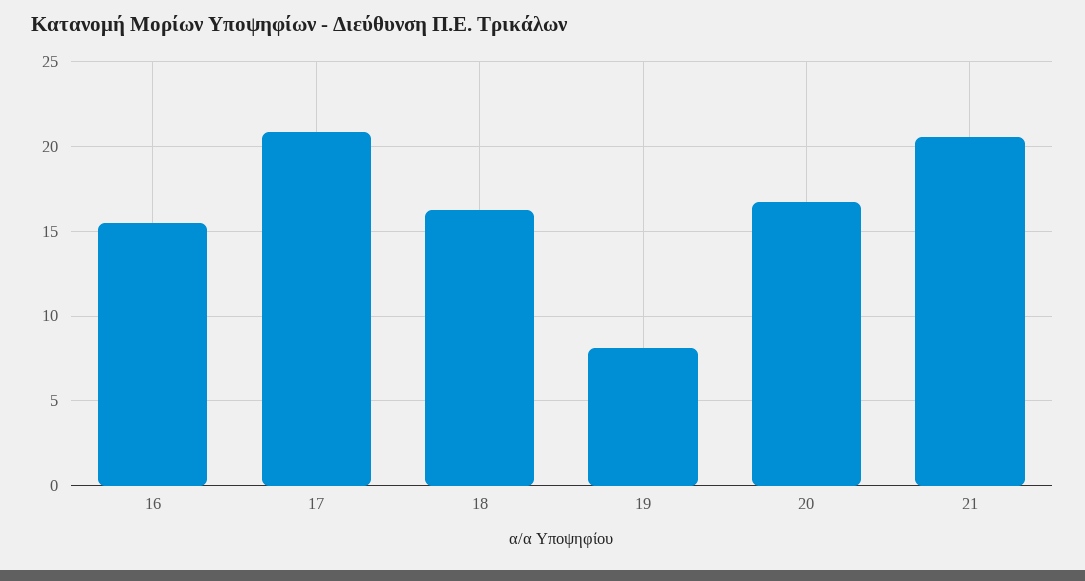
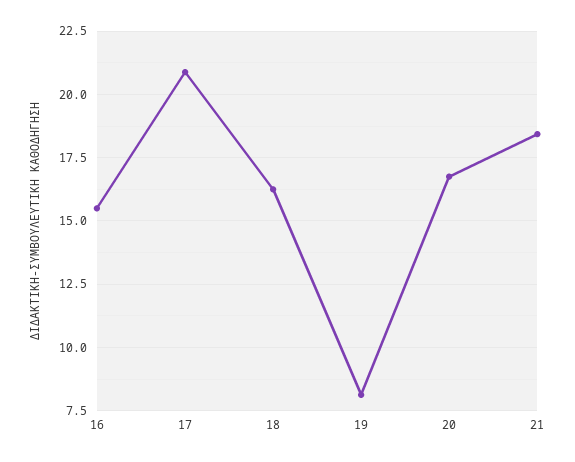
21: 20.5 -> 18.5

